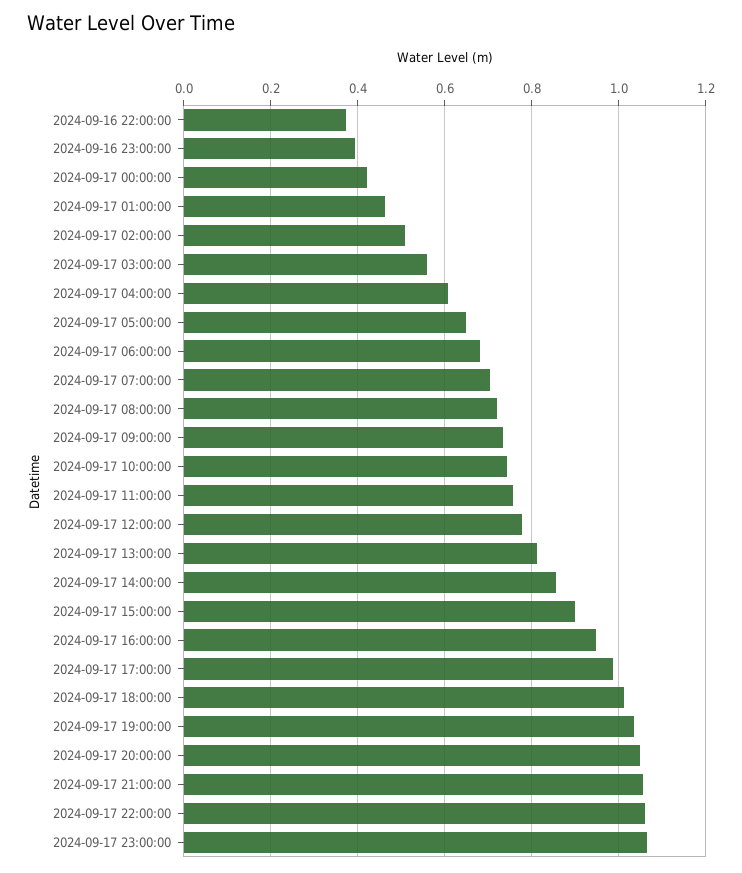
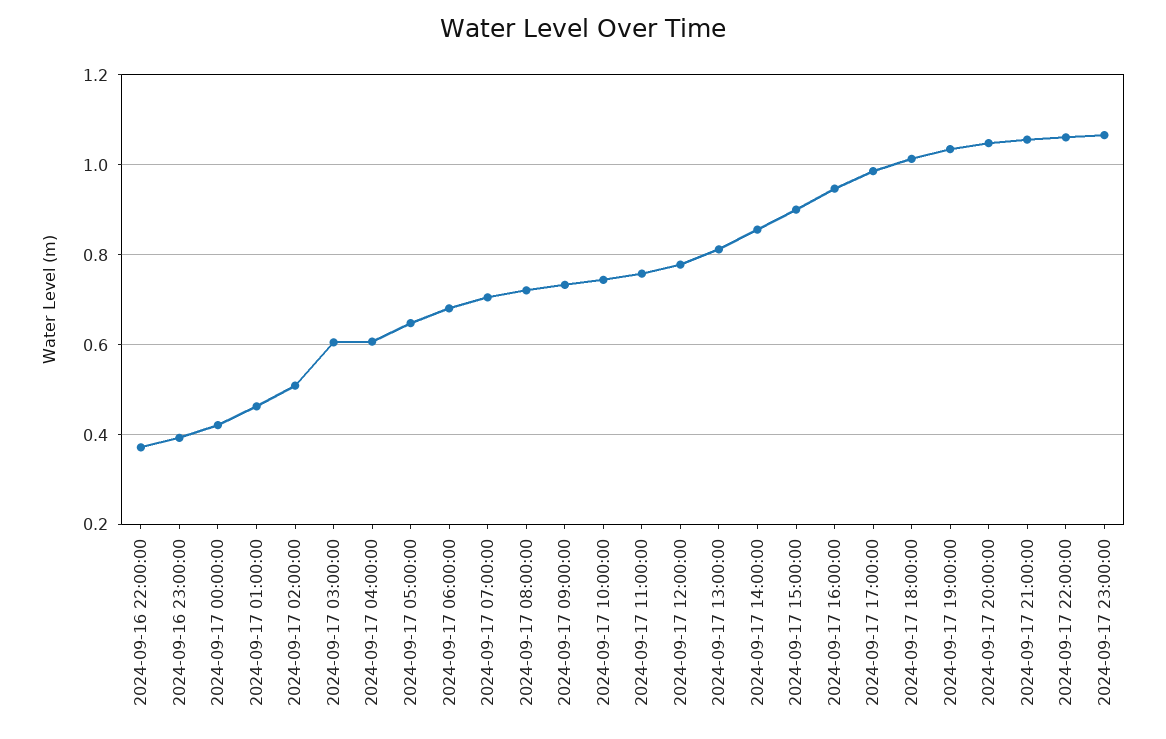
2024-09-17 03:00:00: 0.56 -> 0.6

